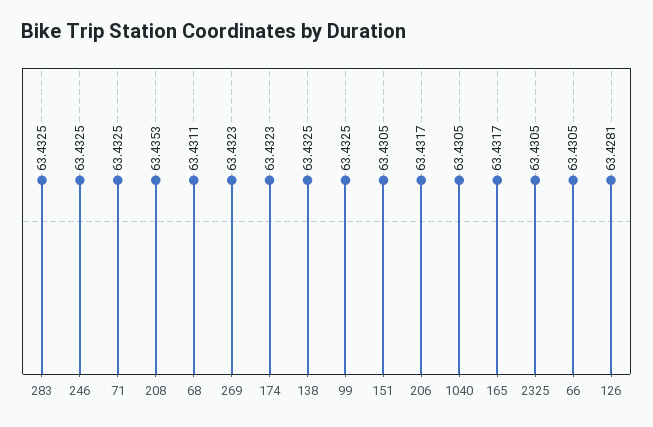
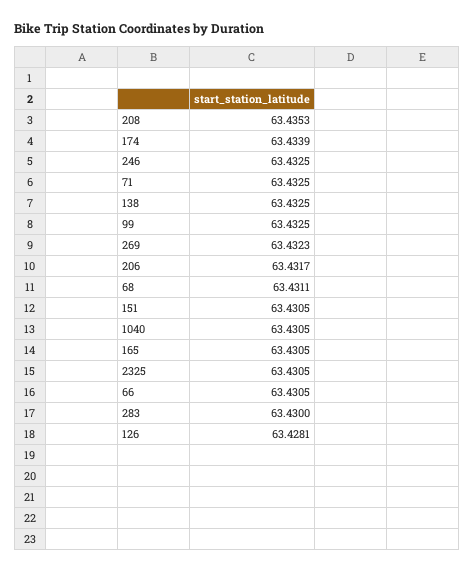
283: 63.4325 -> 63.43
174: 63.4323 -> 63.4339
165: 63.4317 -> 63.4305

